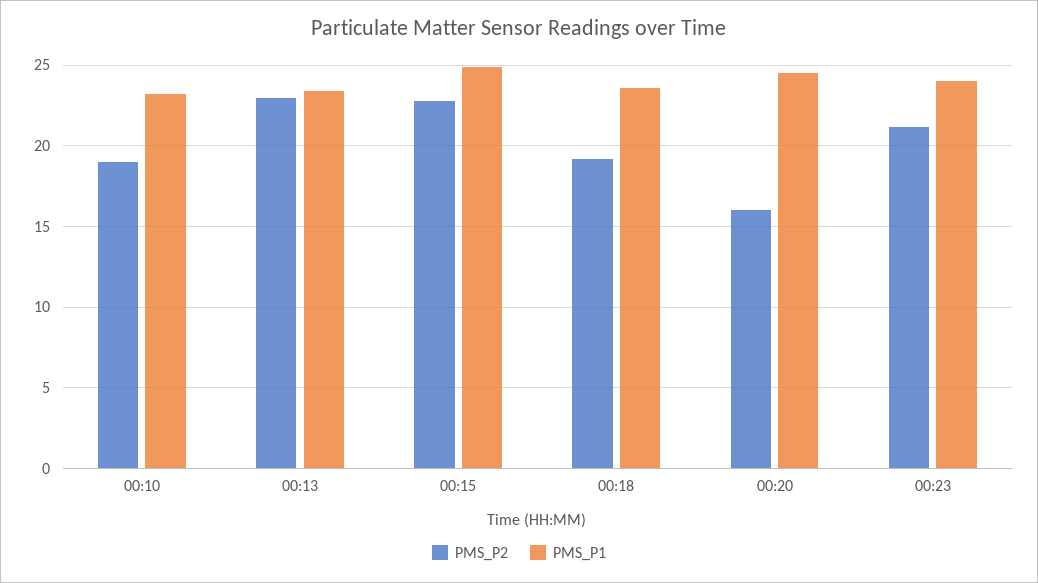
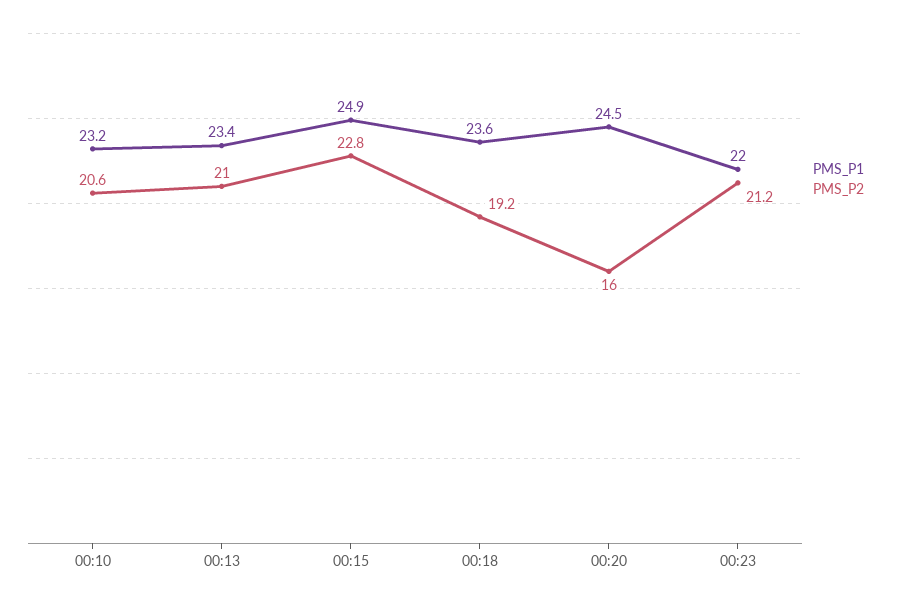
PMS_P2, 00:10: 19 -> 20.6
PMS_P2, 00:13: 23 -> 21
PMS_P1, 00:23: 24 -> 22

